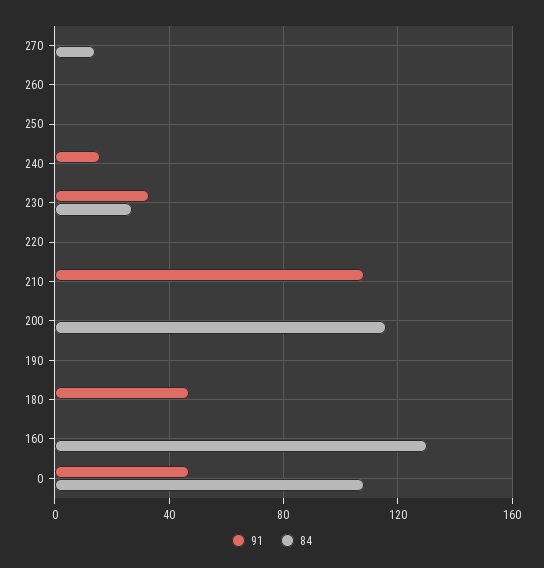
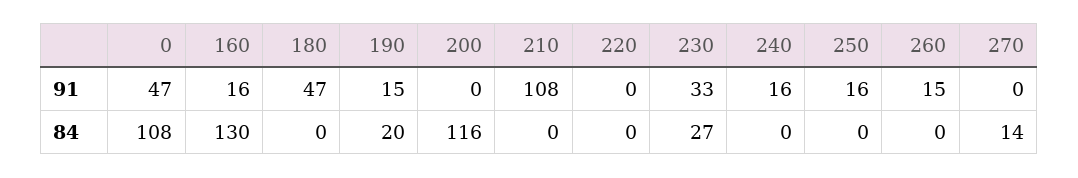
91, 260: 0 -> 15
91, 250: 0 -> 16
91, 190: 0 -> 15
84, 190: 0 -> 20
91, 160: 0 -> 16

